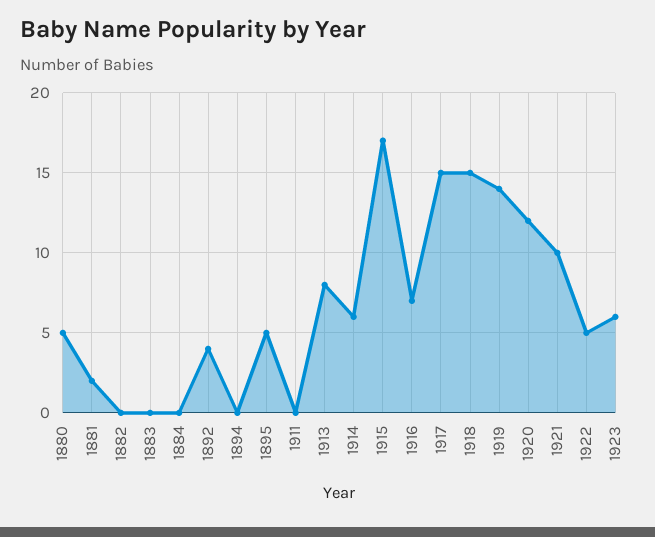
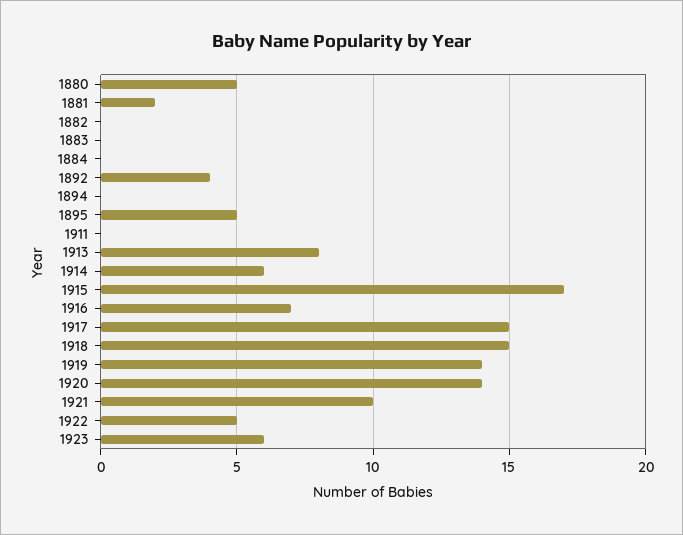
1920: 12 -> 14

